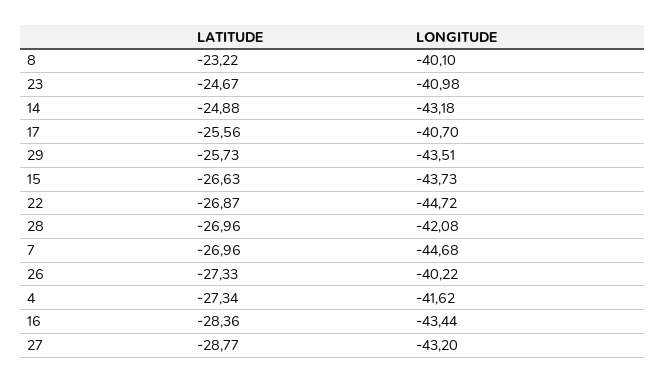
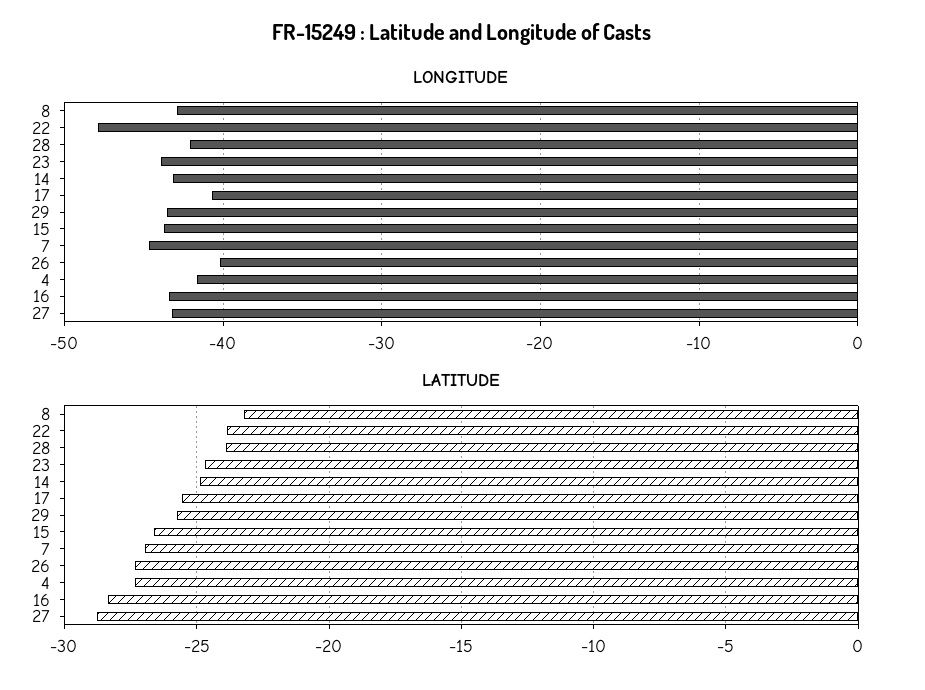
LONGITUDE, 8: -40.1 -> -43
LONGITUDE, 23: -40.98 -> -44
LATITUDE, 22: -26.87 -> -24
LONGITUDE, 22: -44.72 -> -48
LATITUDE, 28: -26.96 -> -24

